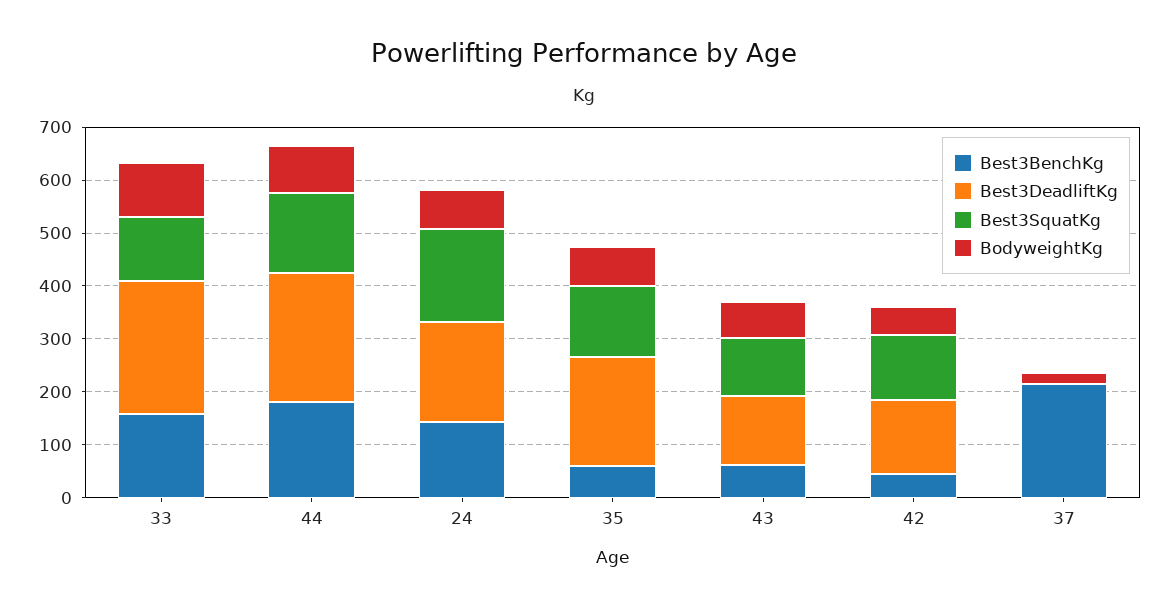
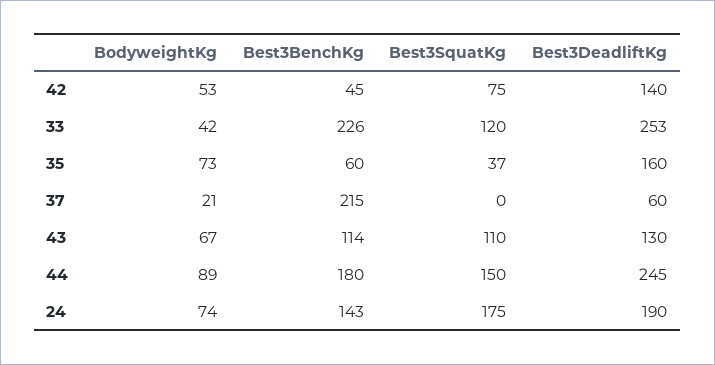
Best3BenchKg, 33: 160 -> 226
BodyweightKg, 33: 100 -> 42
Best3DeadliftKg, 35: 200 -> 160
Best3SquatKg, 35: 140 -> 37
Best3BenchKg, 43: 60 -> 114
Best3SquatKg, 42: 120 -> 75
Best3DeadliftKg, 37: 0 -> 60

